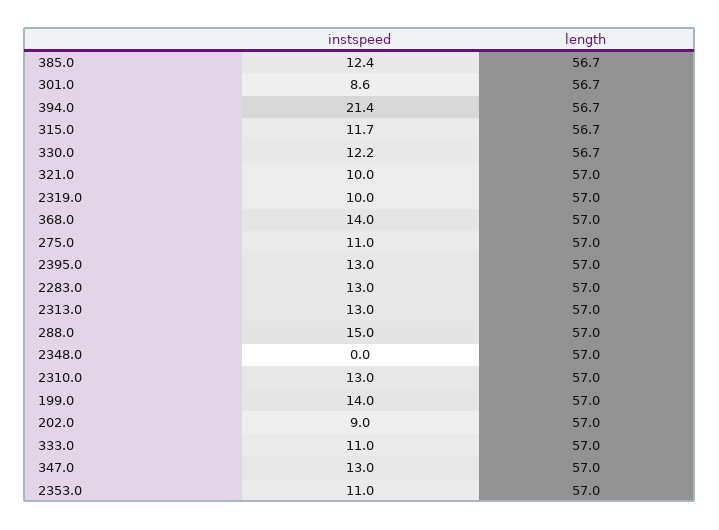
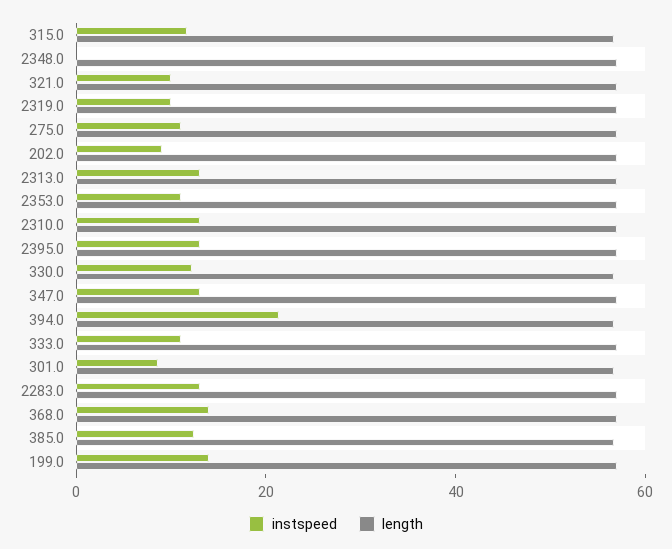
instspeed, 288.0: 15 -> none
length, 288.0: 57 -> none

